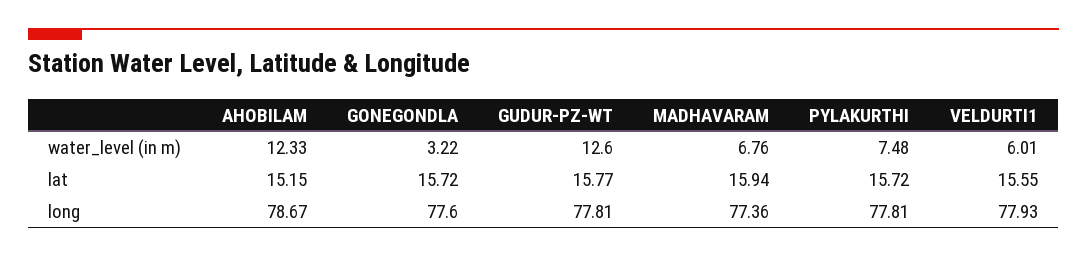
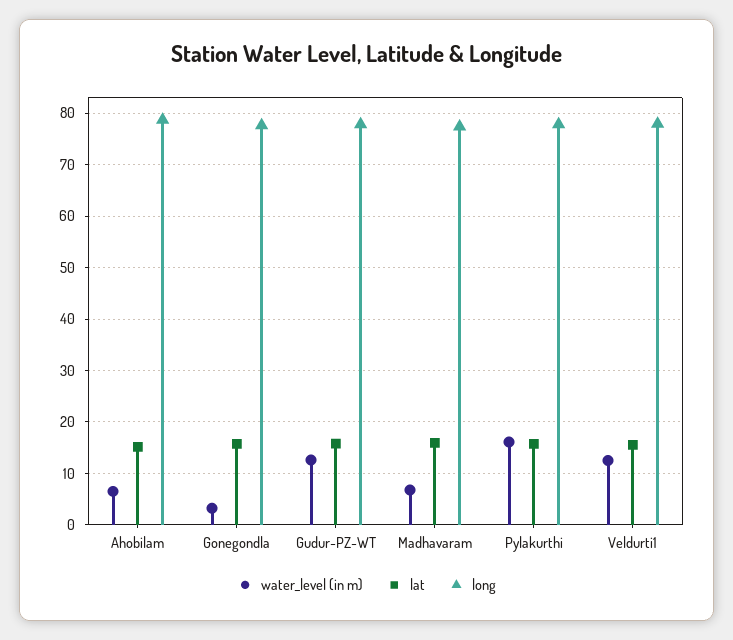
water_level (in m), AHOBILAM: 12.33 -> 6
water_level (in m), PYLAKURTHI: 7.48 -> 16
water_level (in m), VELDURTI1: 6.01 -> 12

